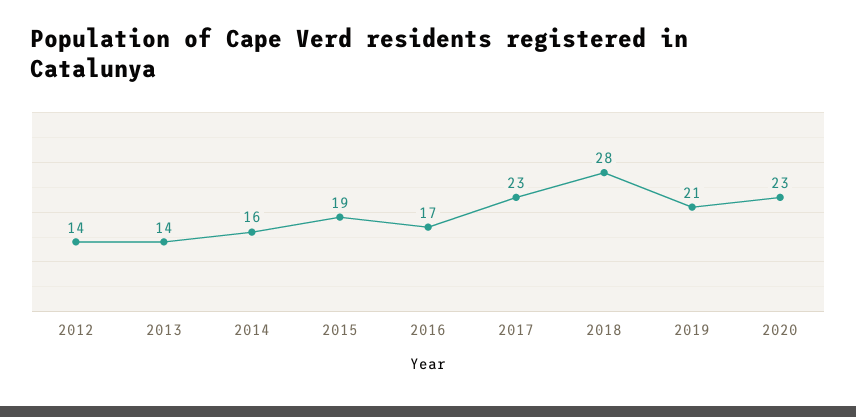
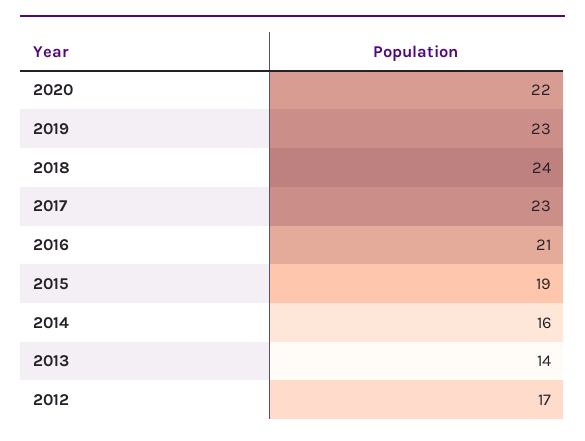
2012: 14 -> 17
2016: 17 -> 21
2018: 28 -> 24
2019: 21 -> 23
2020: 23 -> 22

